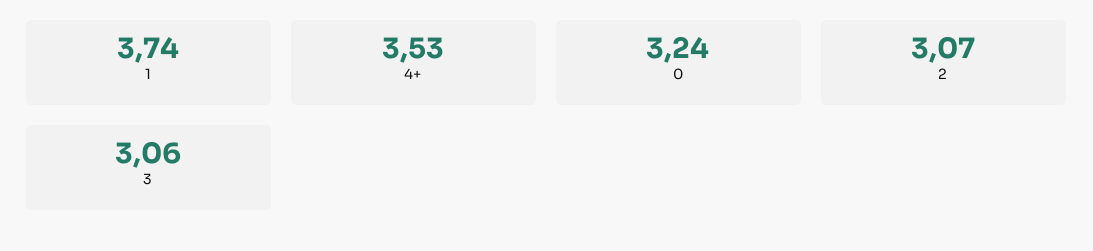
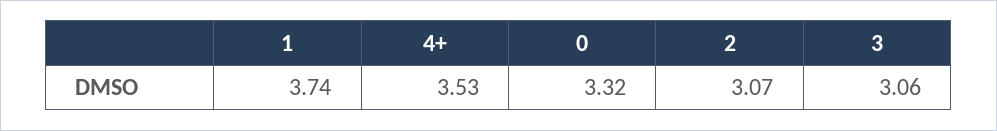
0: 3.24 -> 3.32

